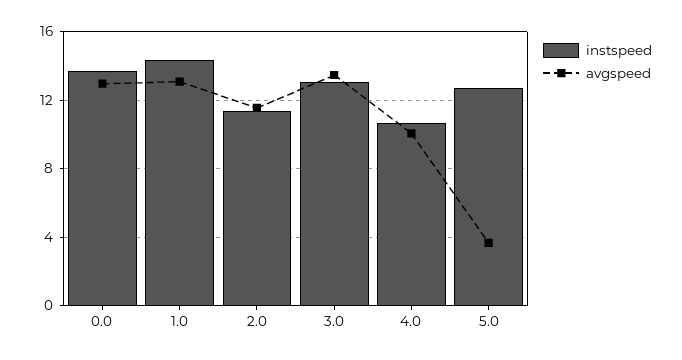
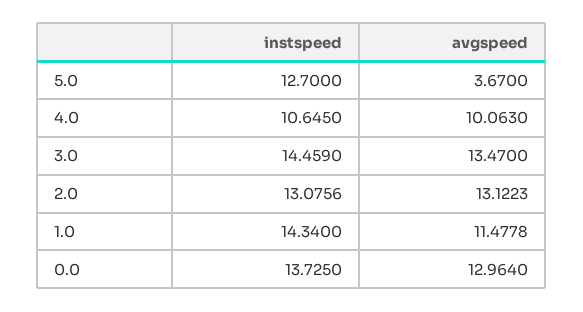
avgspeed, 1.0: 13 -> 11.4778
instspeed, 2.0: 11.5 -> 13.0756
avgspeed, 2.0: 11.5 -> 13.1223
instspeed, 3.0: 13 -> 14.459

